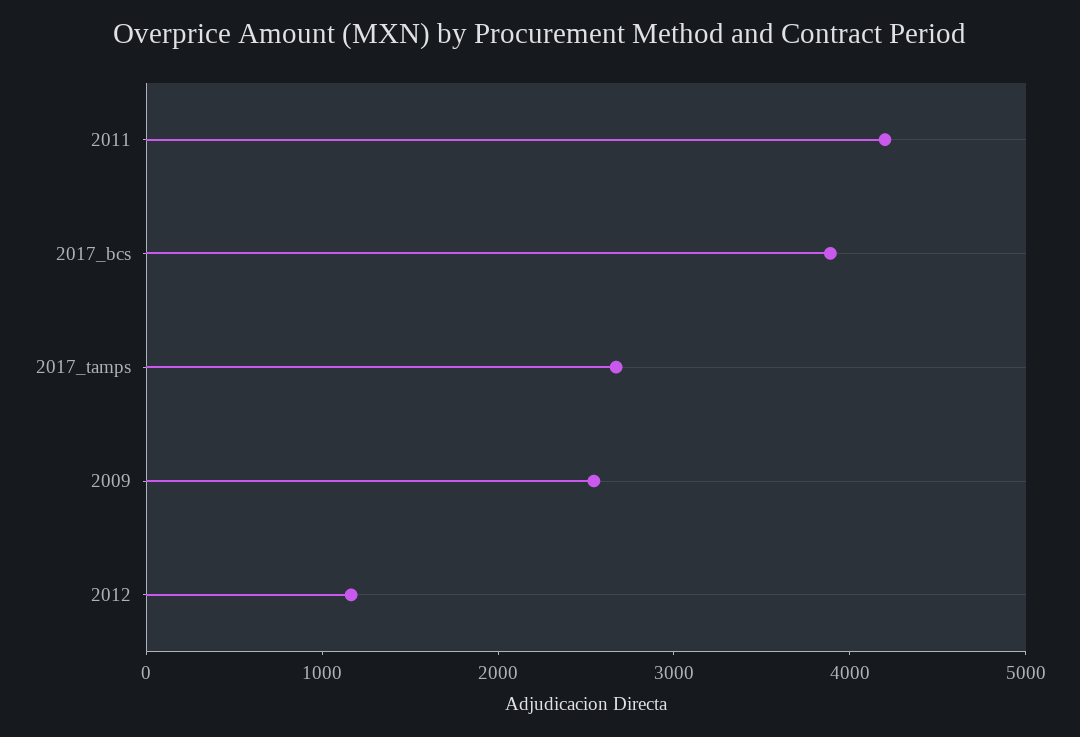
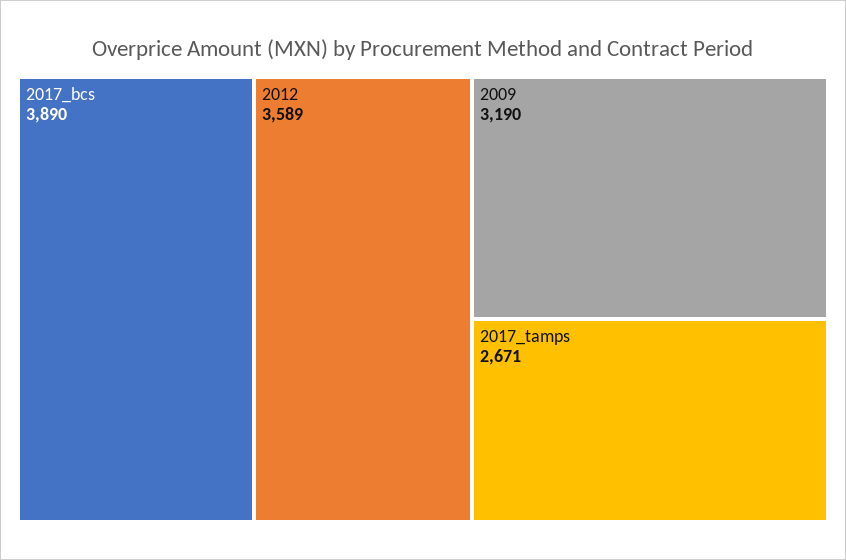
2011: 4200 -> none
2009: 2600 -> 3190
2012: 1200 -> 3589

